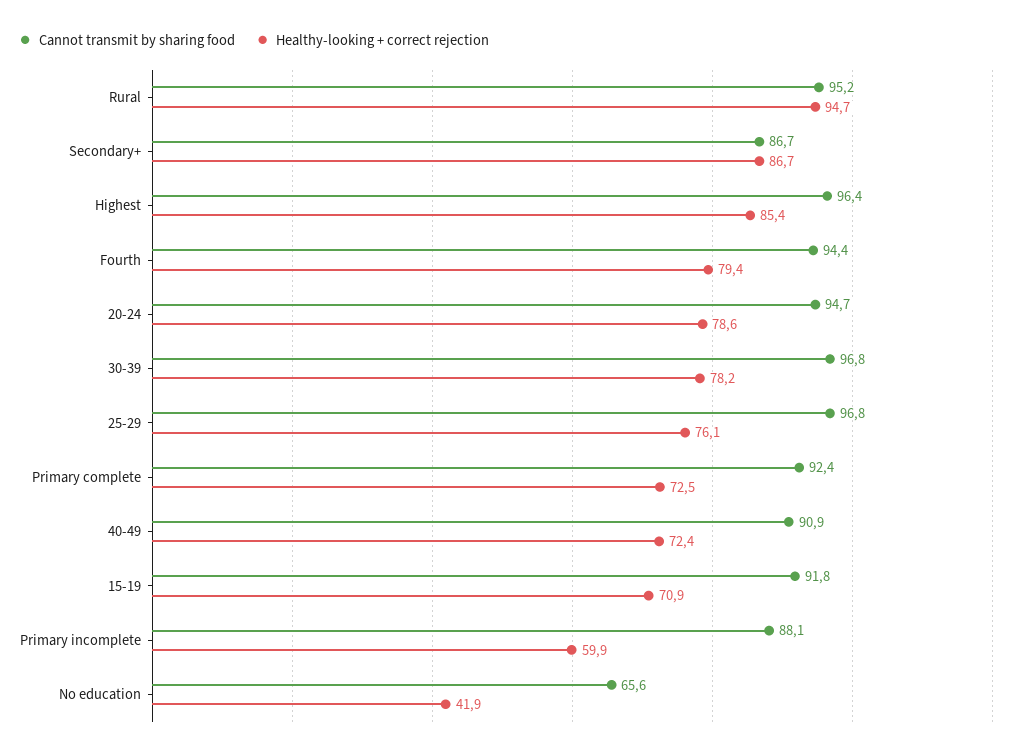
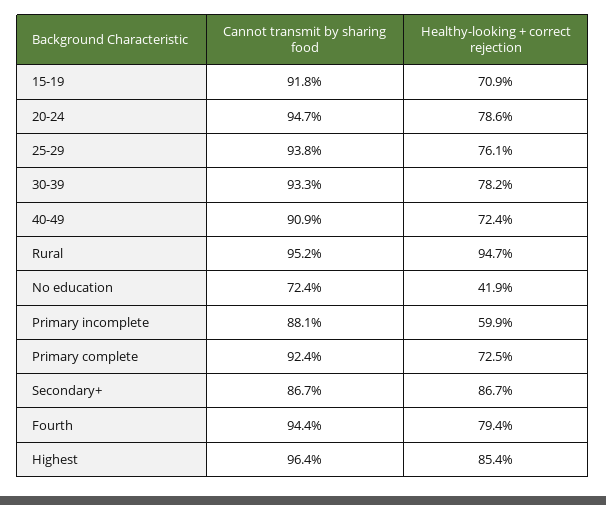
Cannot transmit by sharing food, 30-39: 96.8 -> 93.3
Cannot transmit by sharing food, 25-29: 96.8 -> 93.8
Cannot transmit by sharing food, No education: 65.6 -> 72.4

